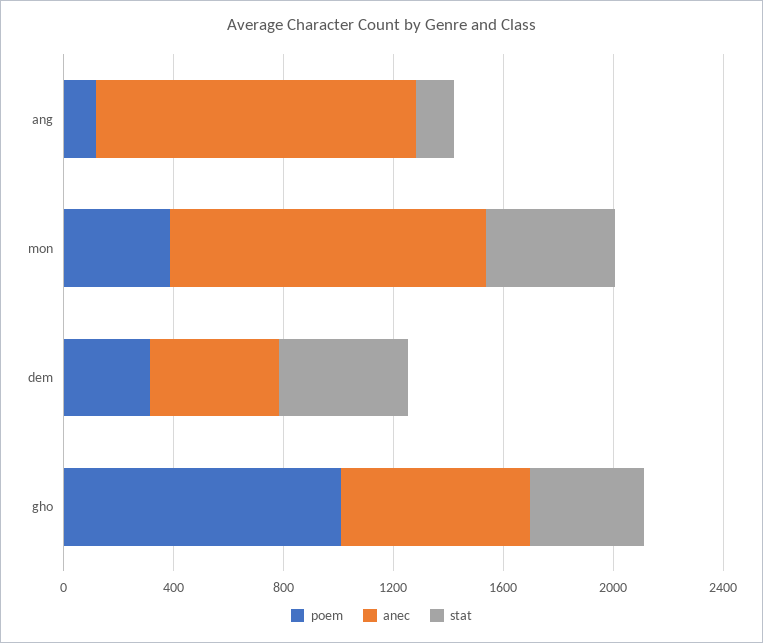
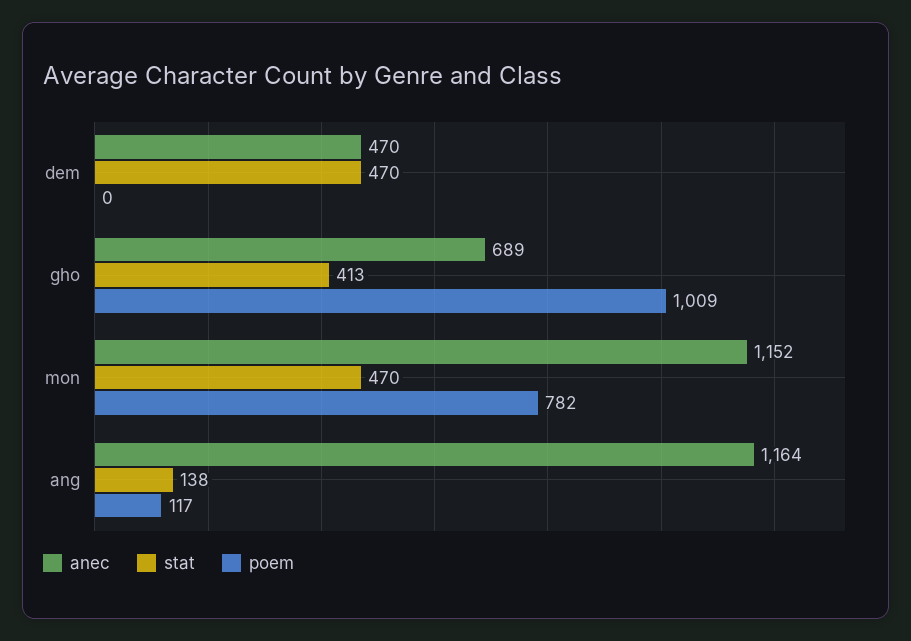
poem, mon: 400 -> 782
poem, dem: 300 -> 0

